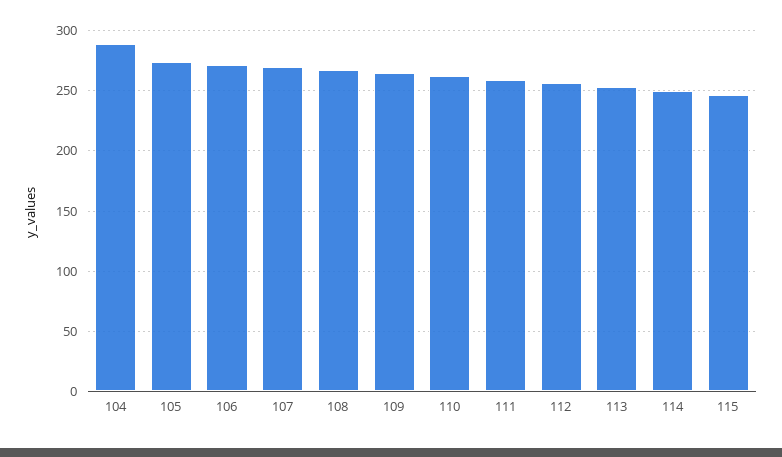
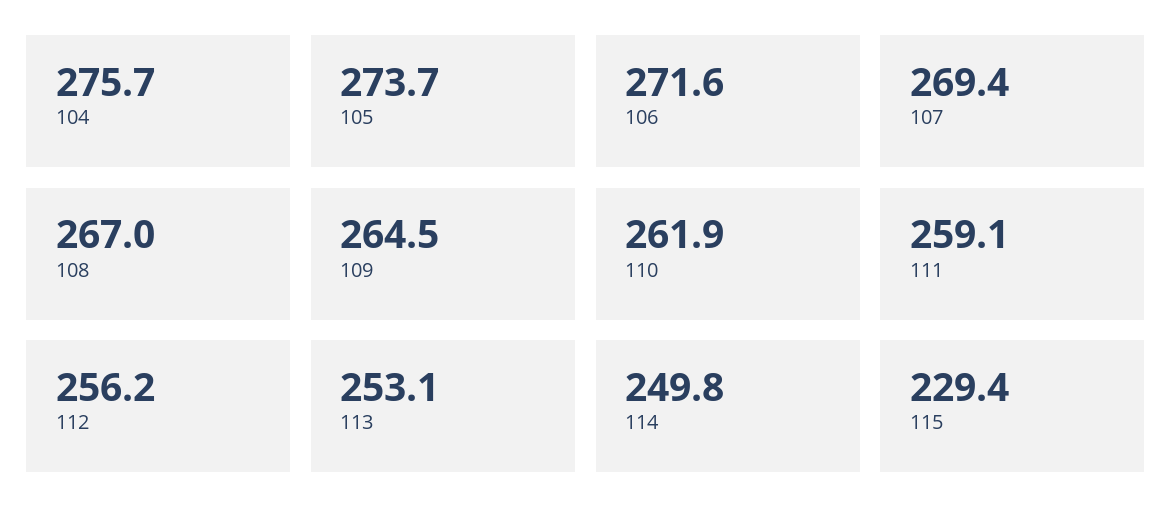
104: 290 -> 275.7
115: 245 -> 229.4

